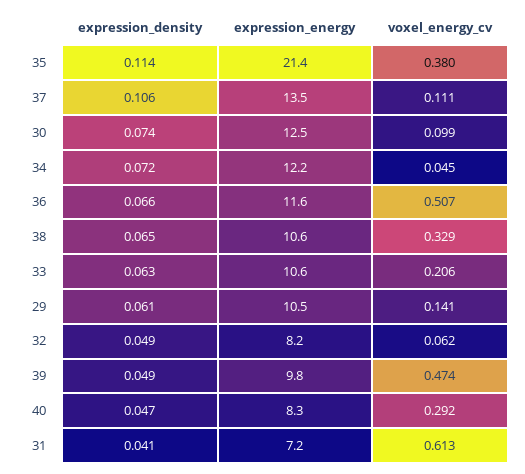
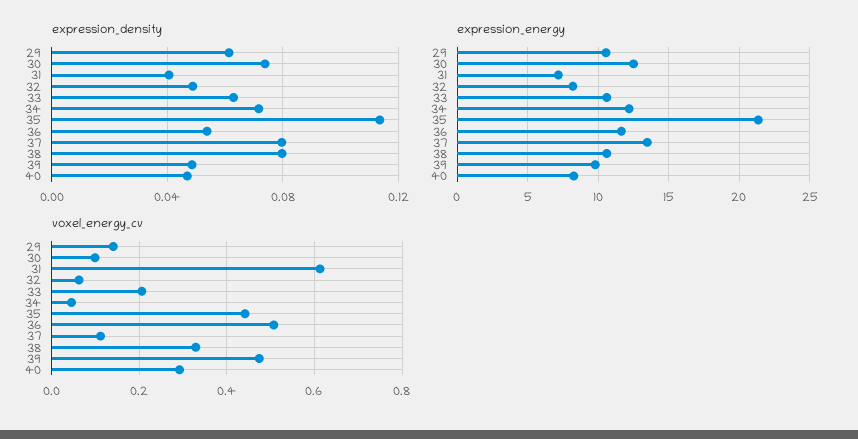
voxel_energy_cv, 35: 0.38 -> 0.44
expression_density, 37: 0.106 -> 0.08
expression_density, 36: 0.066 -> 0.055
expression_density, 38: 0.065 -> 0.08

